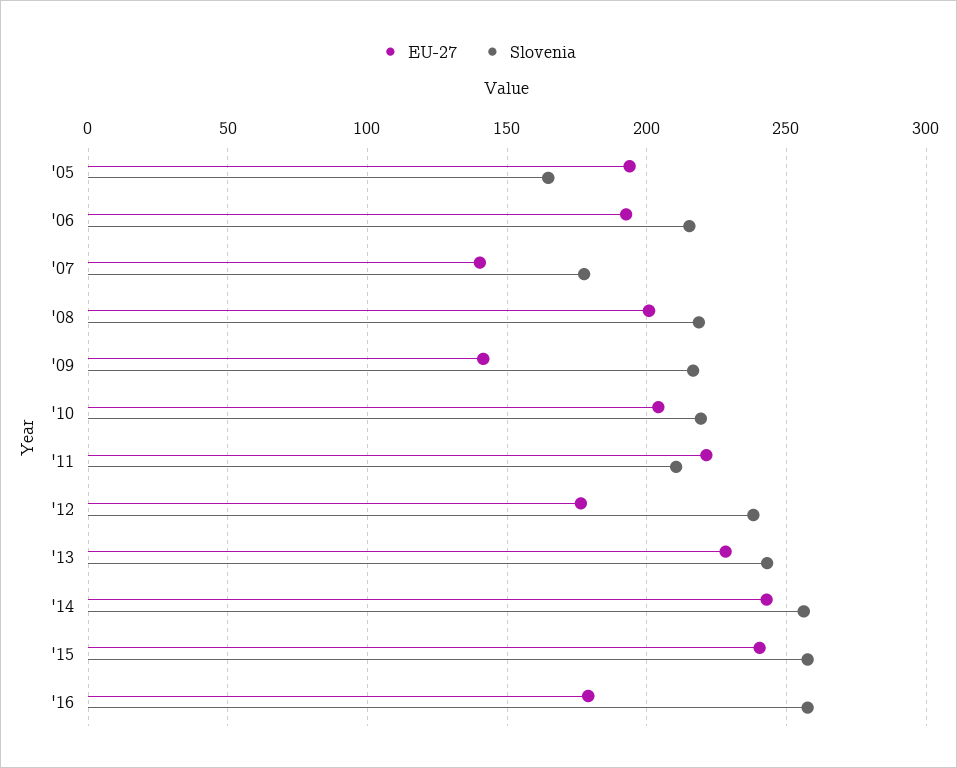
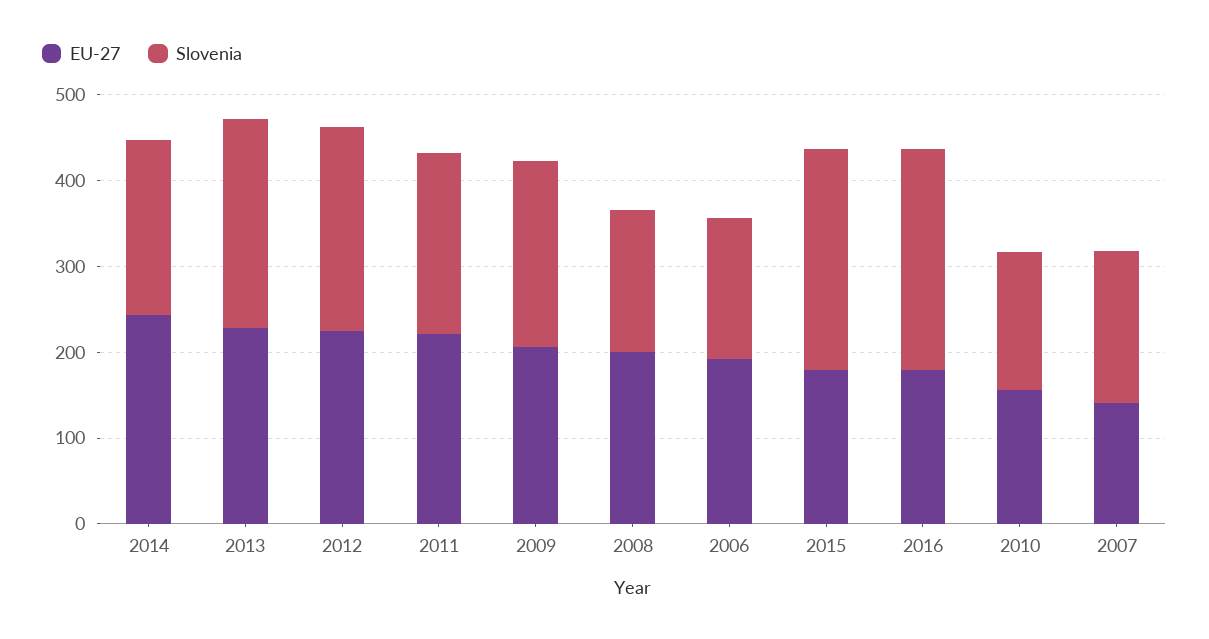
EU-27, '05: 195 -> none
Slovenia, '05: 165 -> none
Slovenia, '06: 215 -> 160
Slovenia, '08: 220 -> 160
EU-27, '09: 140 -> 200
EU-27, '10: 205 -> 160
Slovenia, '10: 220 -> 160
EU-27, '12: 175 -> 220
Slovenia, '14: 255 -> 200
EU-27, '15: 240 -> 180

